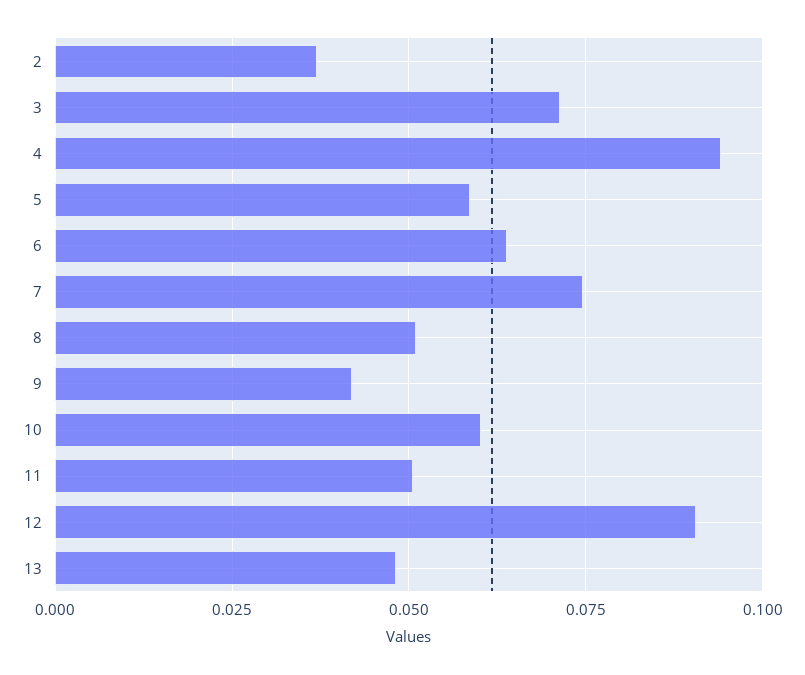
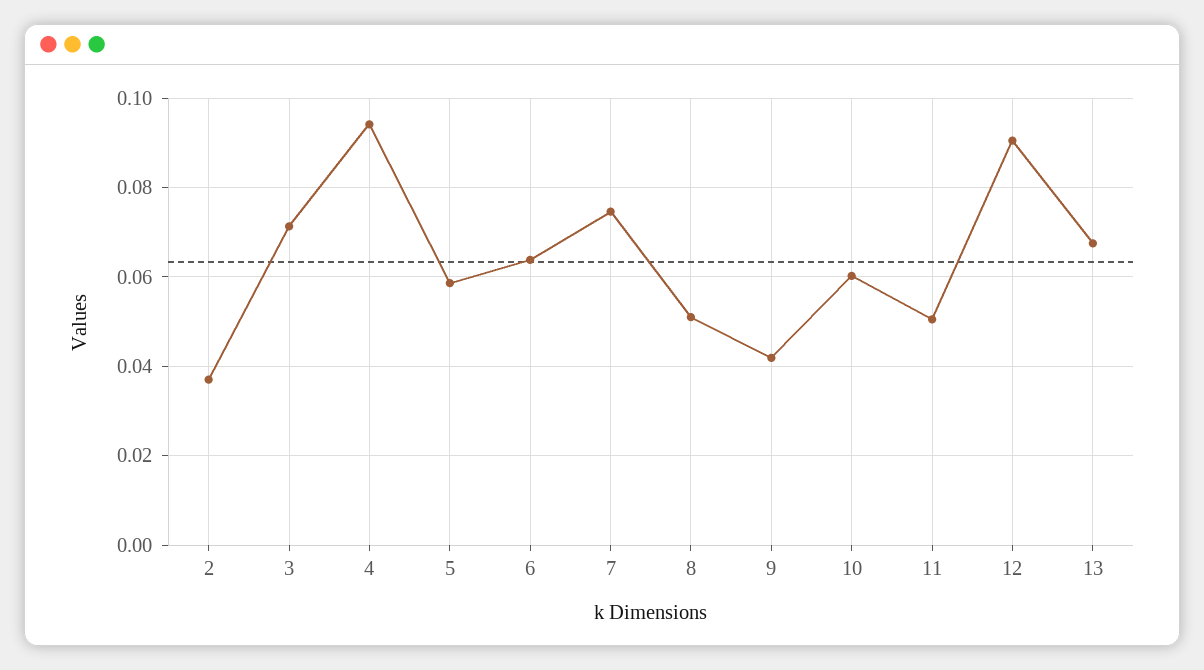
13: 0.0475 -> 0.068

